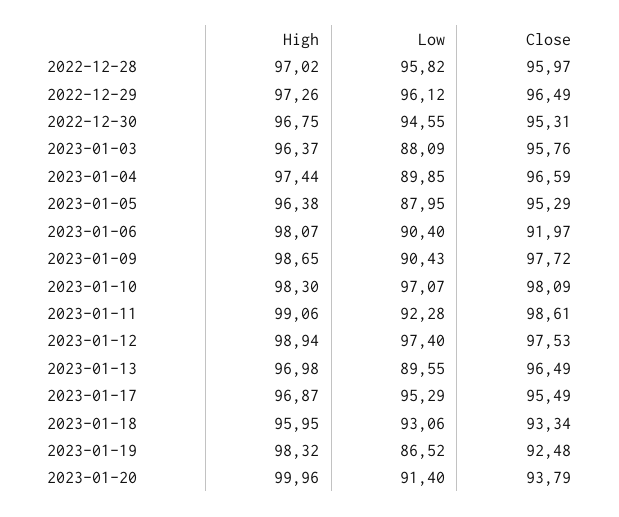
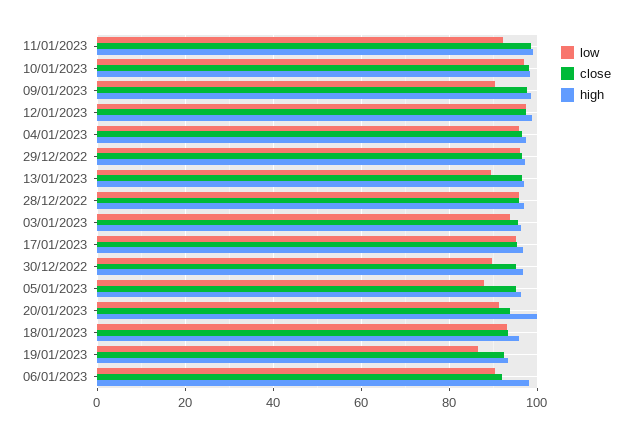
Low, 2022-12-30: 94.55 -> 90
Low, 2023-01-03: 88.09 -> 94
Low, 2023-01-04: 89.85 -> 96
High, 2023-01-19: 98.32 -> 94

